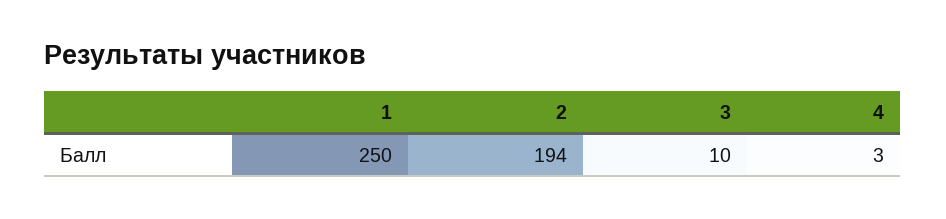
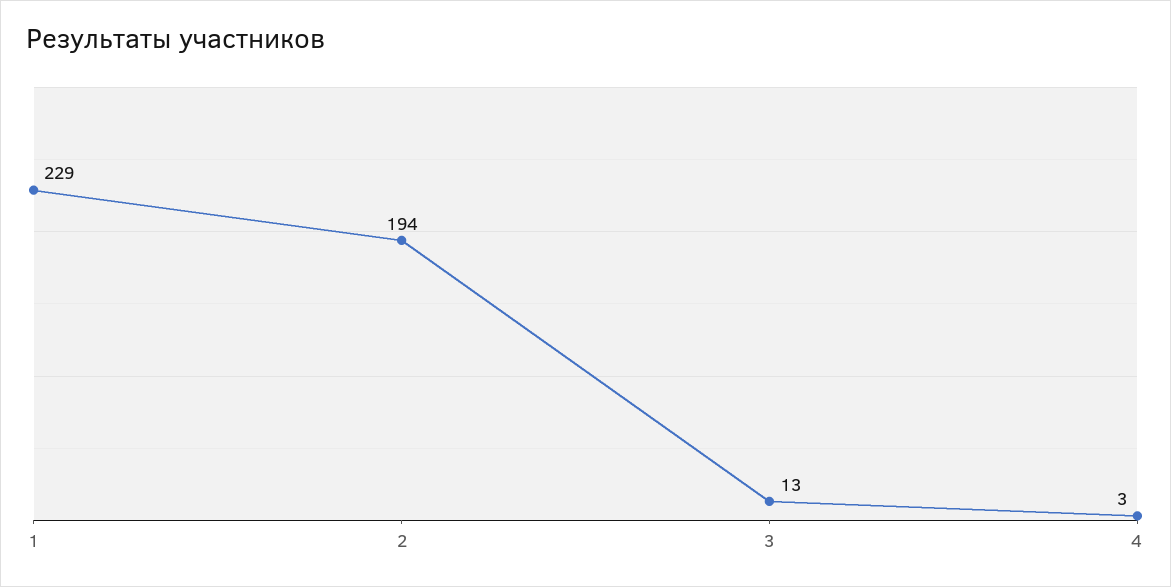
1: 250 -> 229
3: 10 -> 13

